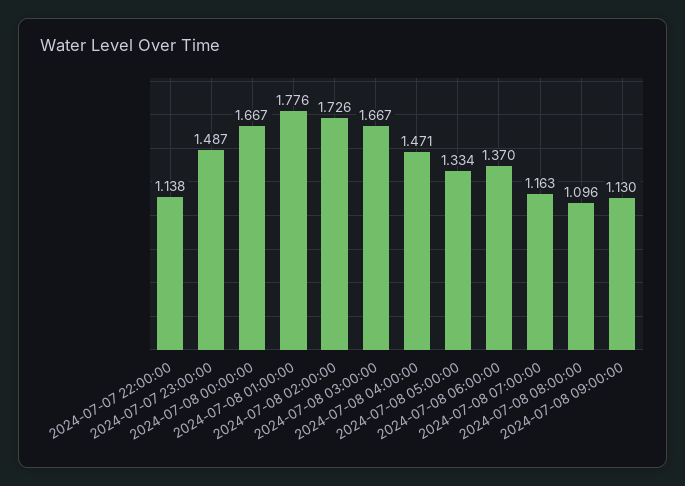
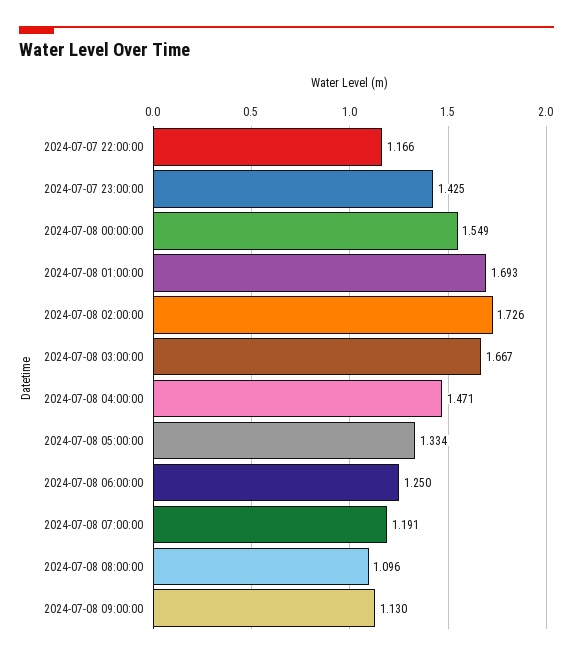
2024-07-07 22:00:00: 1.138 -> 1.166
2024-07-07 23:00:00: 1.487 -> 1.425
2024-07-08 00:00:00: 1.667 -> 1.549
2024-07-08 01:00:00: 1.776 -> 1.693
2024-07-08 06:00:00: 1.37 -> 1.25
2024-07-08 07:00:00: 1.163 -> 1.191

